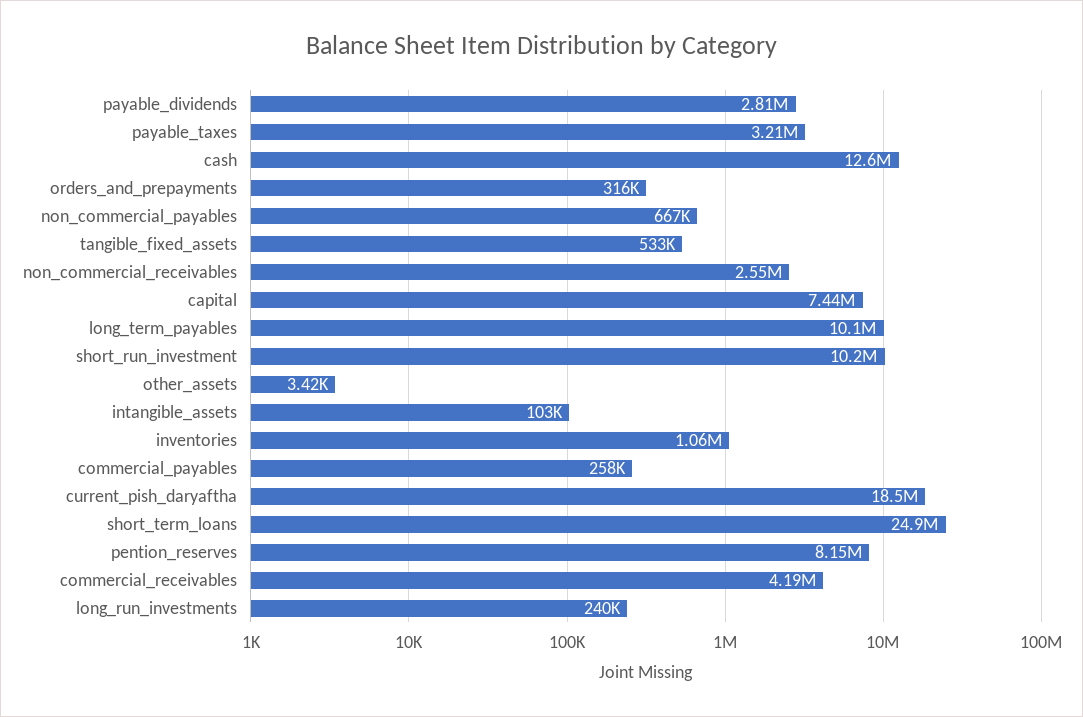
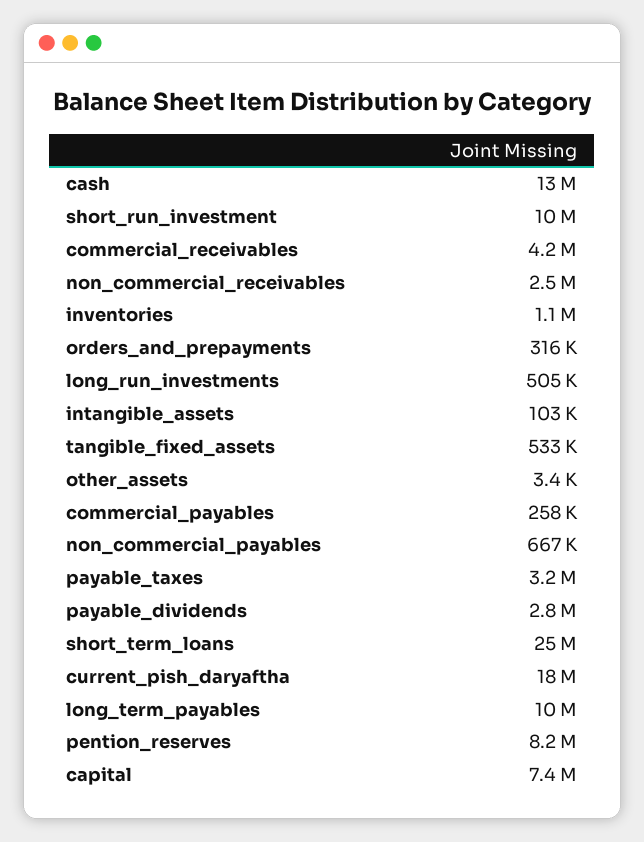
long_run_investments: 240000 -> 505000

